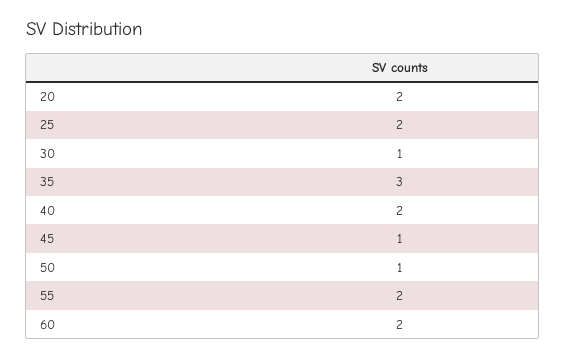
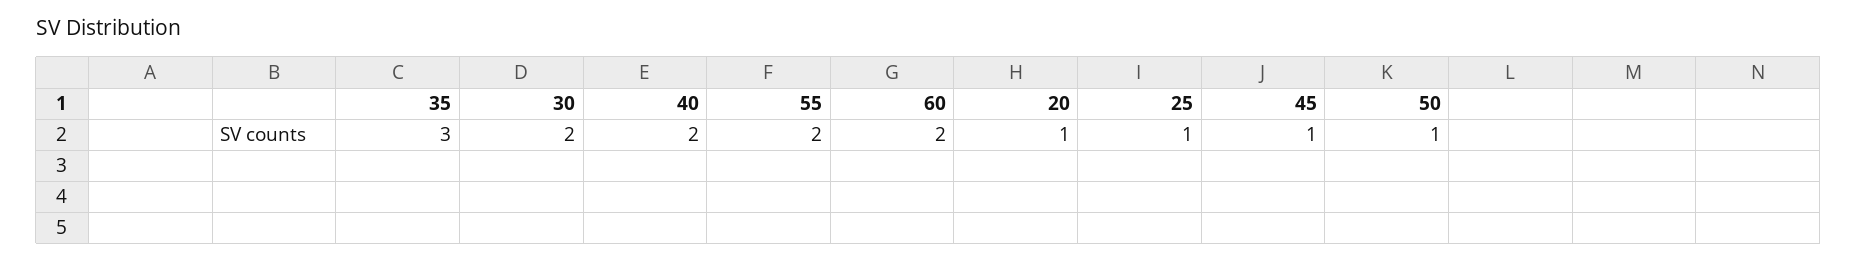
20: 2 -> 1
25: 2 -> 1
30: 1 -> 2

